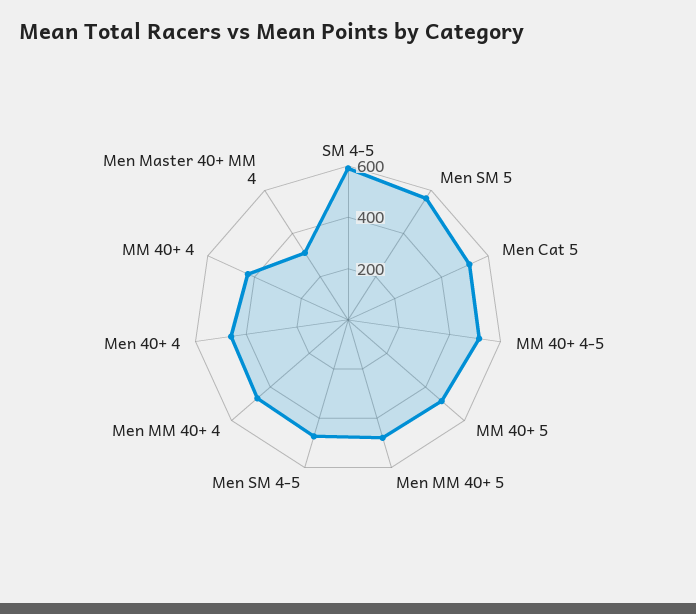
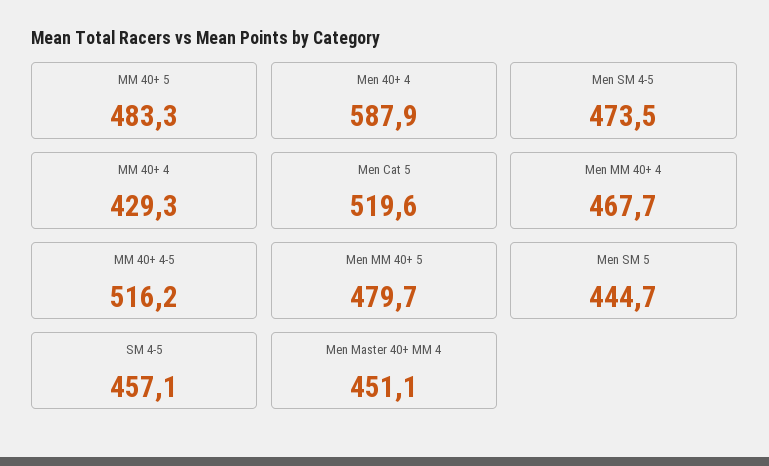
SM 4-5: 600 -> 457.1
Men SM 5: 550 -> 444.7
Men 40+ 4: 450 -> 587.9
Men Master 40+ MM 4: 300 -> 451.1

